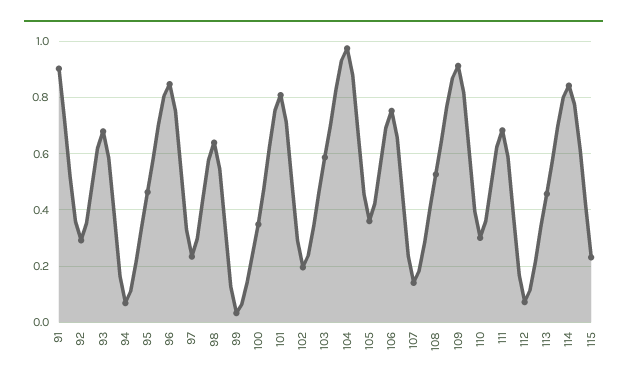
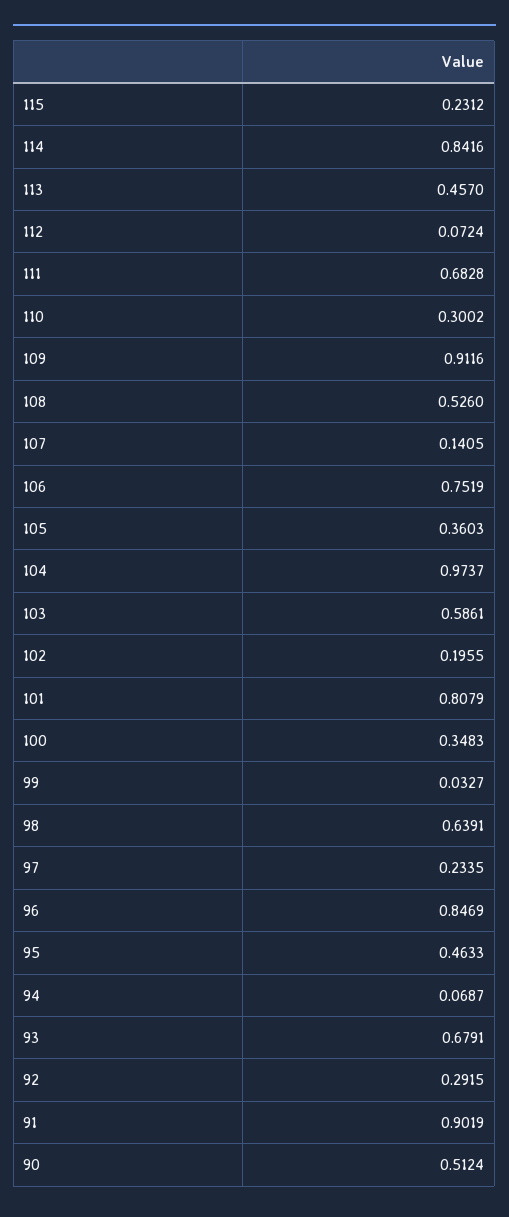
90: none -> 0.5124

